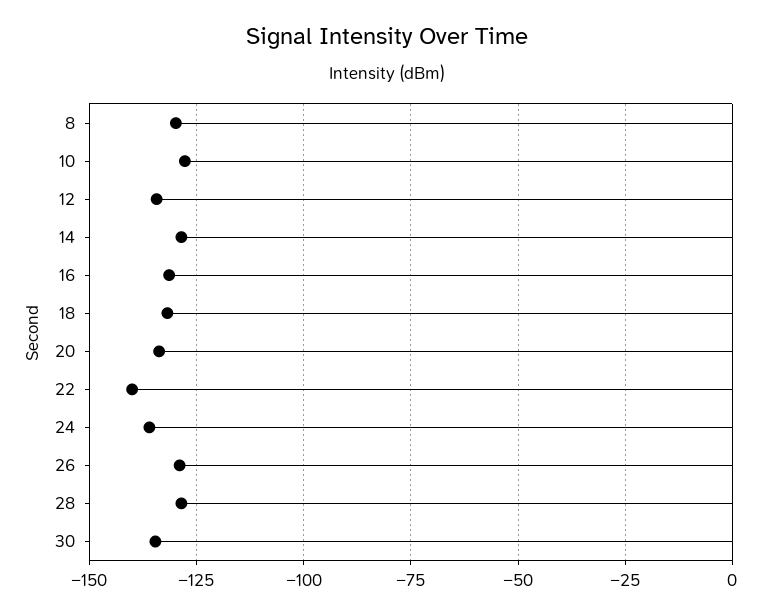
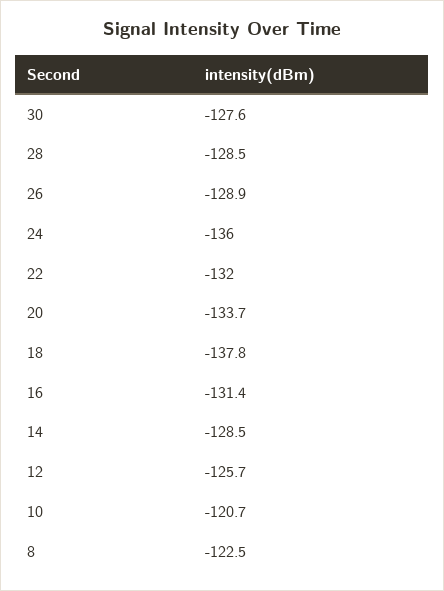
8: -130 -> -122.5
10: -127.5 -> -120.7
12: -135 -> -125.7
18: -132.5 -> -137.8
22: -140 -> -132
30: -135 -> -127.6

